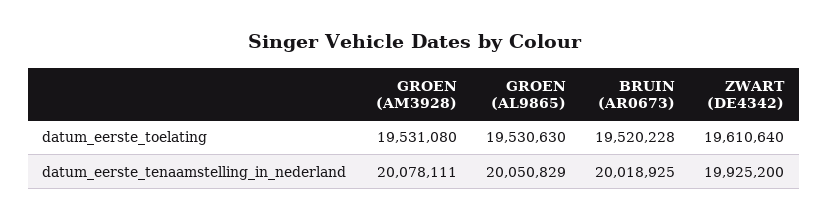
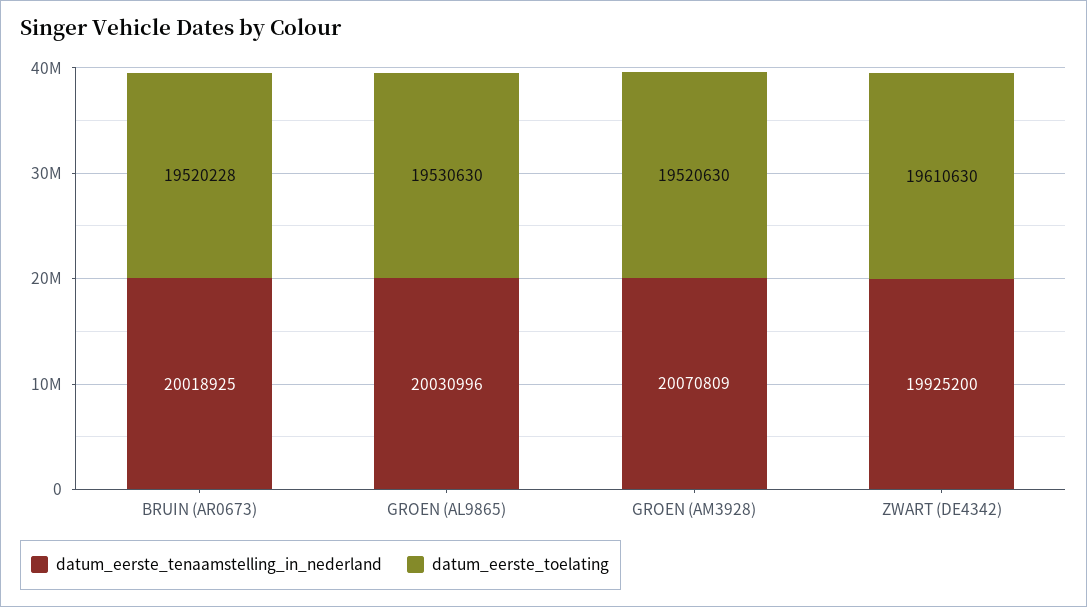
datum_eerste_toelating, GROEN (AM3928): 19531080 -> 19520630
datum_eerste_toelating, ZWART (DE4342): 19610640 -> 19610630
datum_eerste_tenaamstelling_in_nederland, GROEN (AM3928): 20078111 -> 20070809
datum_eerste_tenaamstelling_in_nederland, GROEN (AL9865): 20050829 -> 20030996

